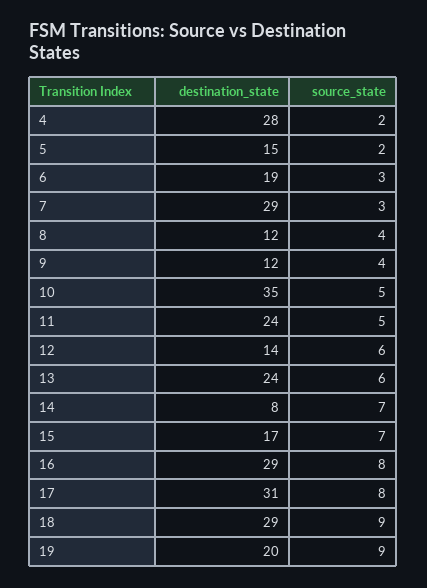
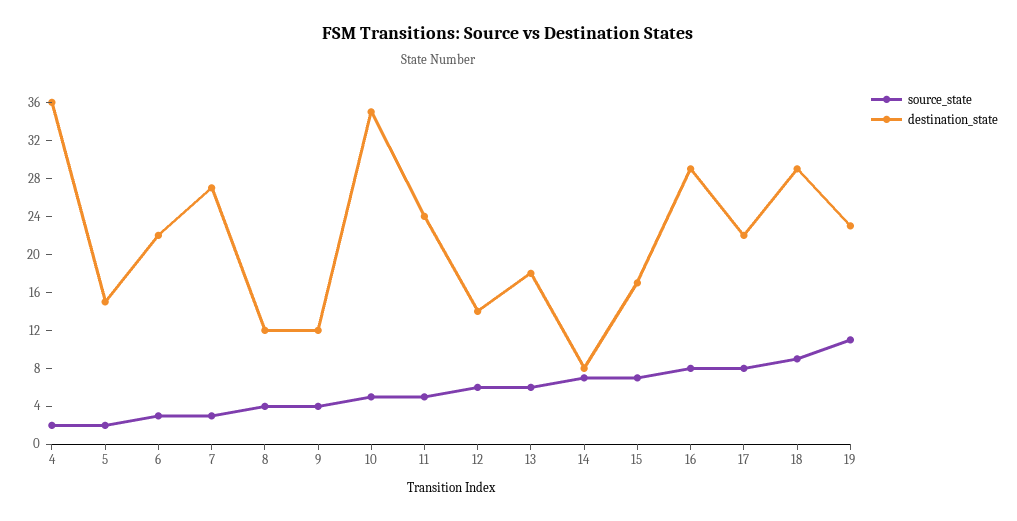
destination_state, 4: 28 -> 36
destination_state, 6: 19 -> 22
destination_state, 7: 29 -> 27
destination_state, 13: 24 -> 18
destination_state, 17: 31 -> 22
destination_state, 19: 20 -> 23
source_state, 19: 9 -> 11

